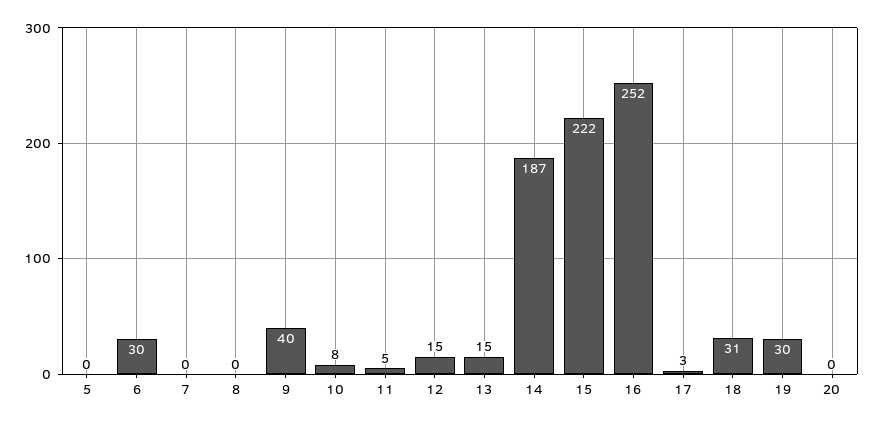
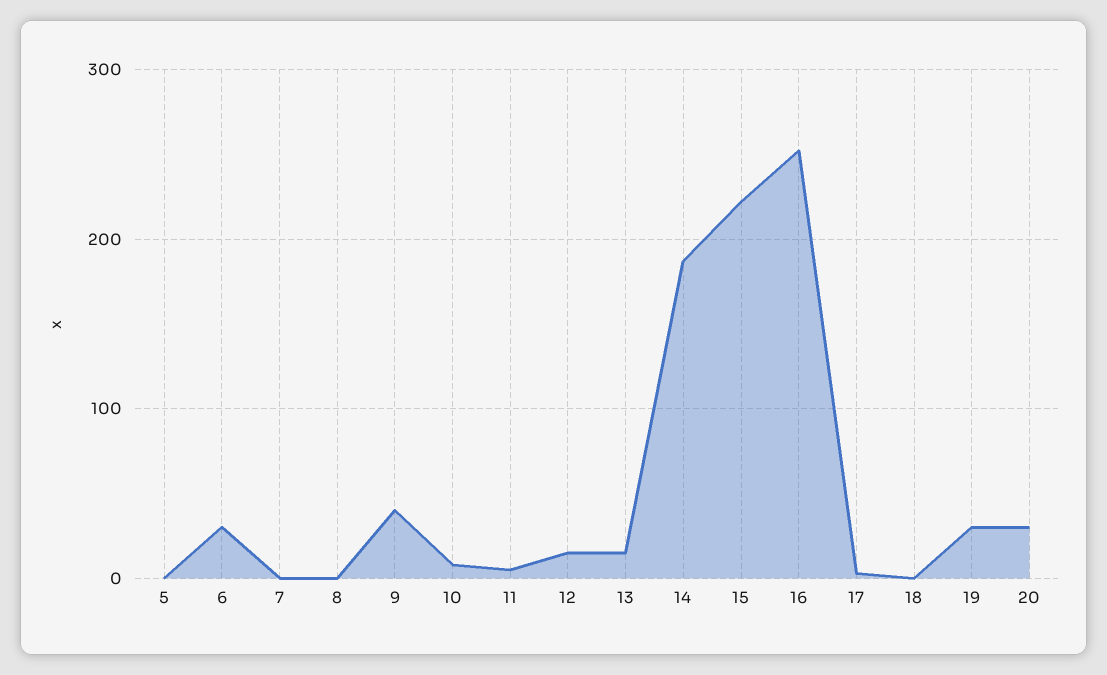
18: 31 -> 0
20: 0 -> 30

